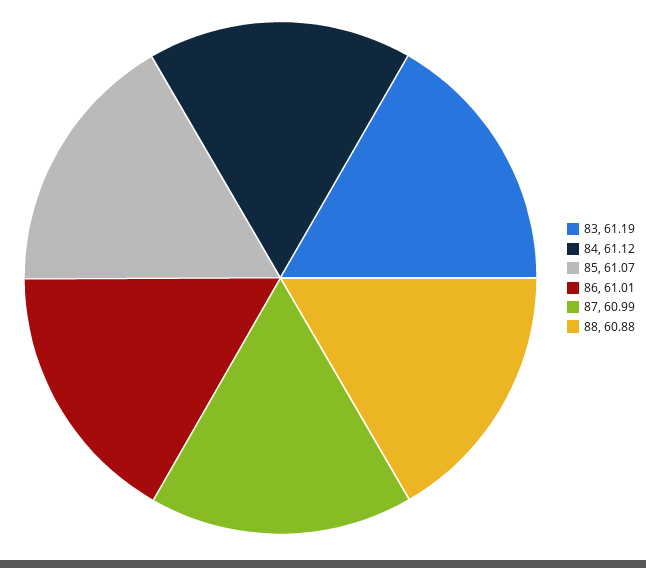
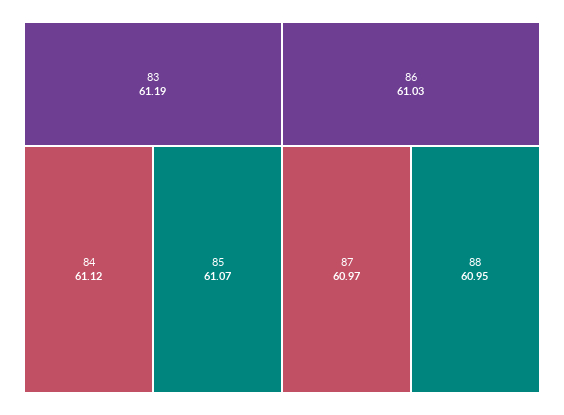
86: 61.01 -> 61.03
87: 60.99 -> 60.97
88: 60.88 -> 60.95

